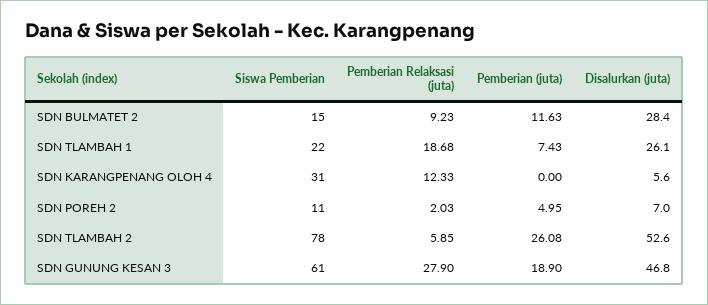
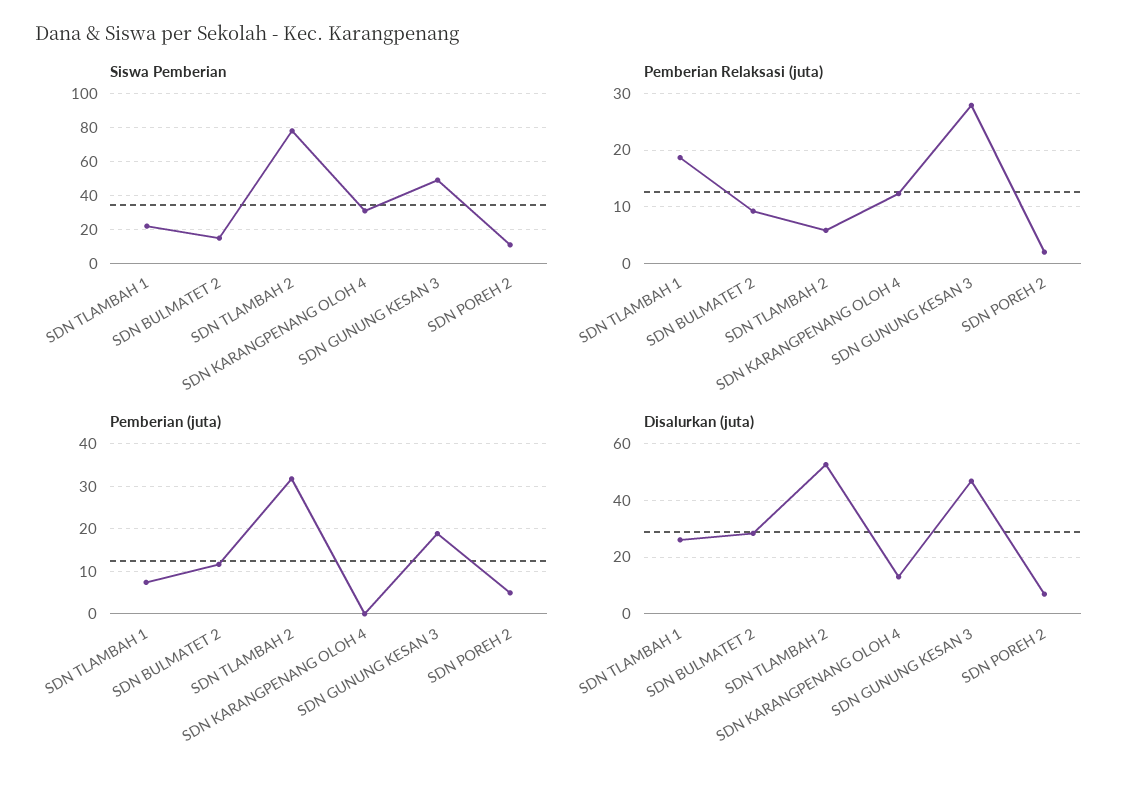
Disalurkan (juta), SDN KARANGPENANG OLOH 4: 5.6 -> 12.5
Pemberian (juta), SDN TLAMBAH 2: 26.08 -> 32
Siswa Pemberian, SDN GUNUNG KESAN 3: 61 -> 50

